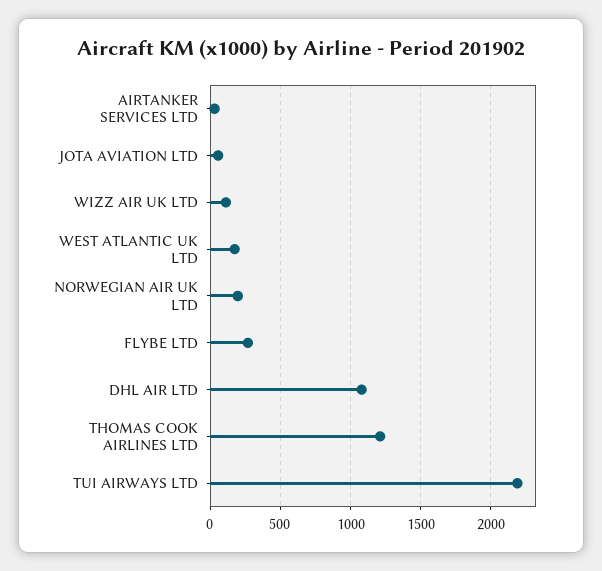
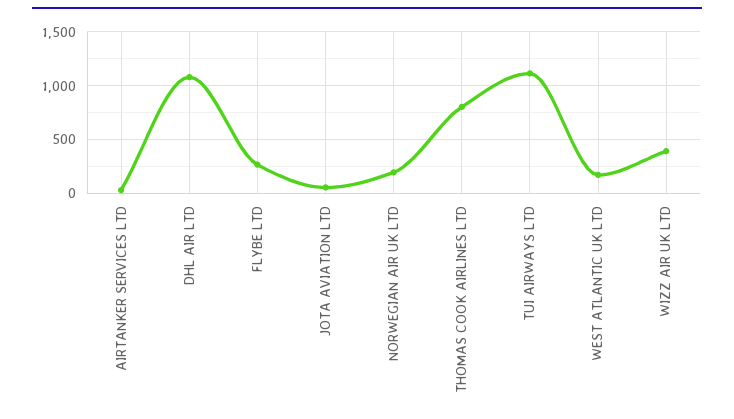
WIZZ AIR UK LTD: 100 -> 400
THOMAS COOK AIRLINES LTD: 1200 -> 800
TUI AIRWAYS LTD: 2200 -> 1100

